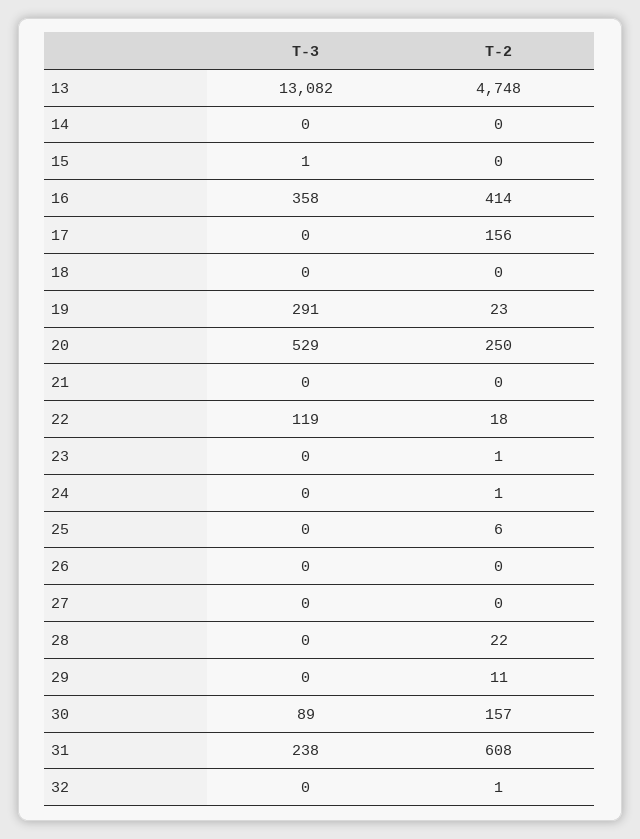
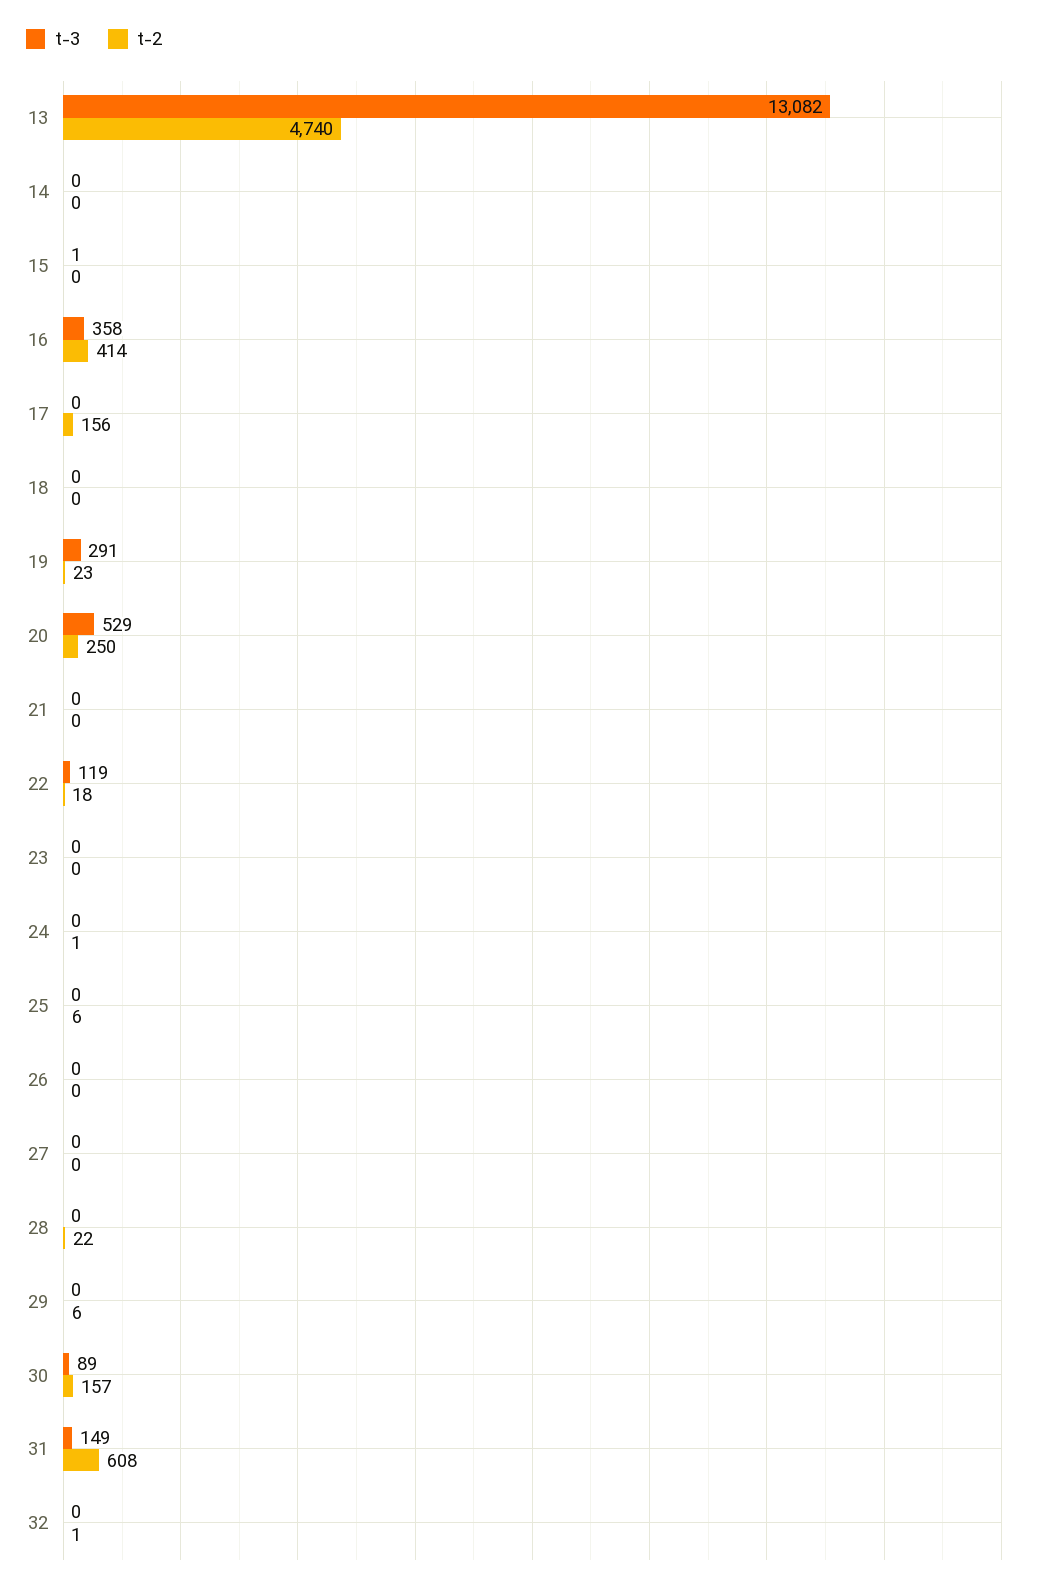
T-2, 13: 4748 -> 4740
T-2, 23: 1 -> 0
T-2, 29: 11 -> 6
T-3, 31: 238 -> 149

